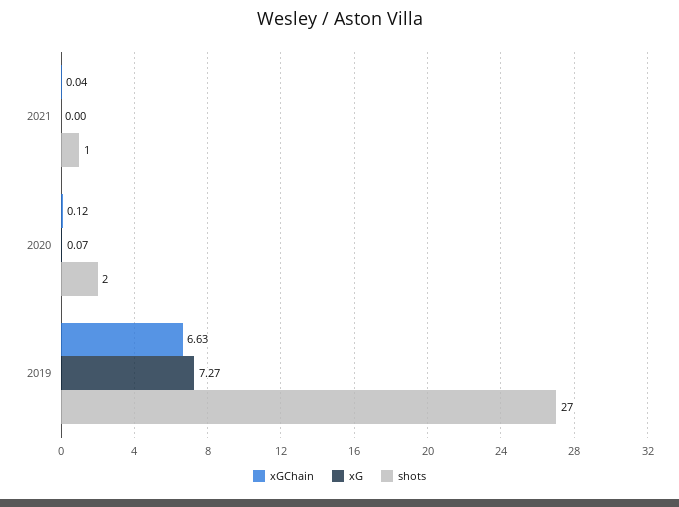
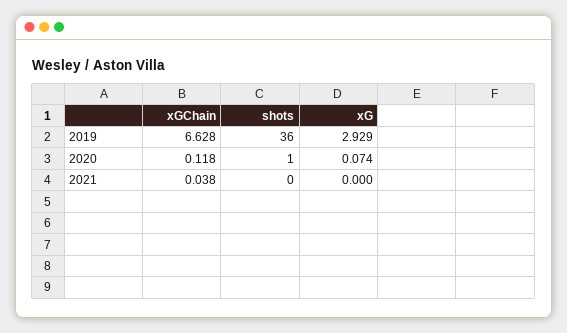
shots, 2021: 1 -> 0
shots, 2020: 2 -> 1
xG, 2019: 7.27 -> 2.929
shots, 2019: 27 -> 36

